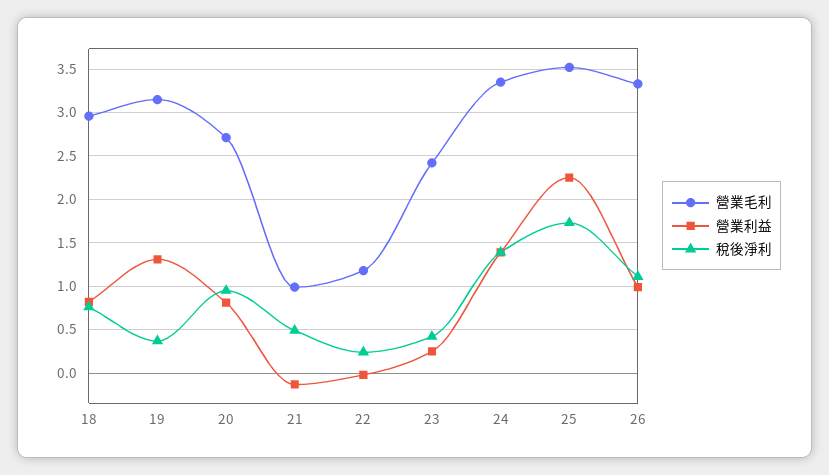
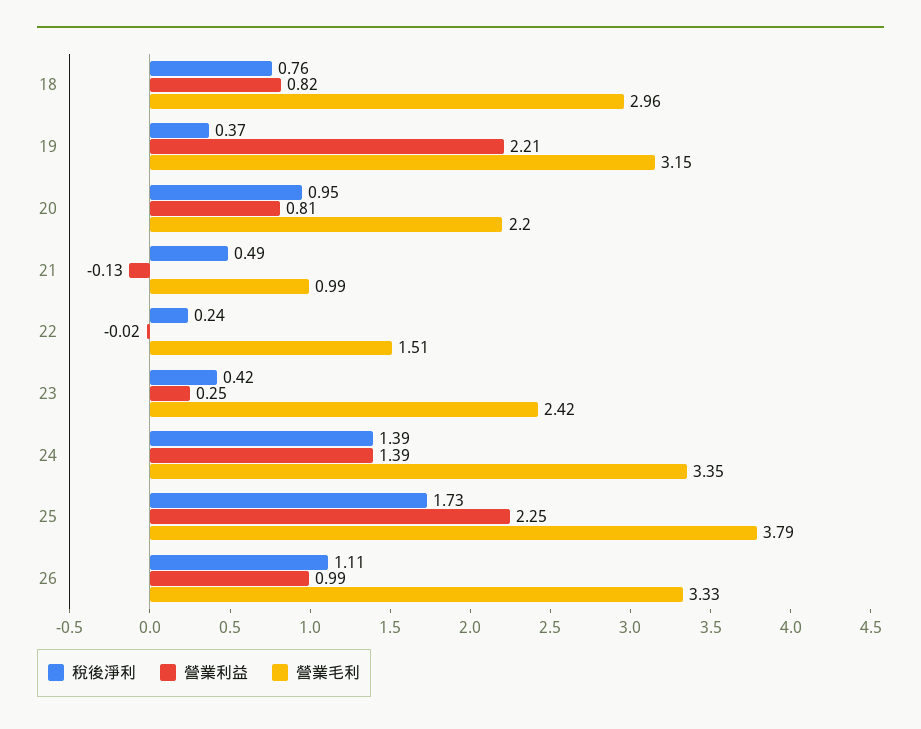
營業利益, 19: 1.3 -> 2.21
營業毛利, 20: 2.7 -> 2.2
營業毛利, 22: 1.2 -> 1.51
營業毛利, 25: 3.5 -> 3.79

